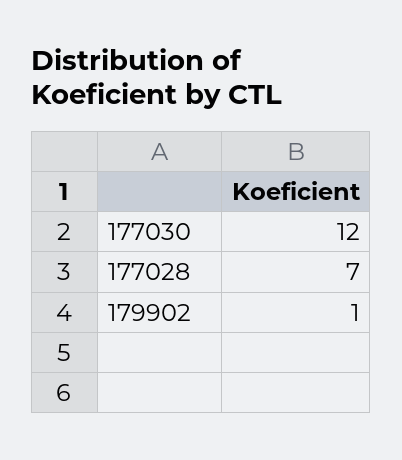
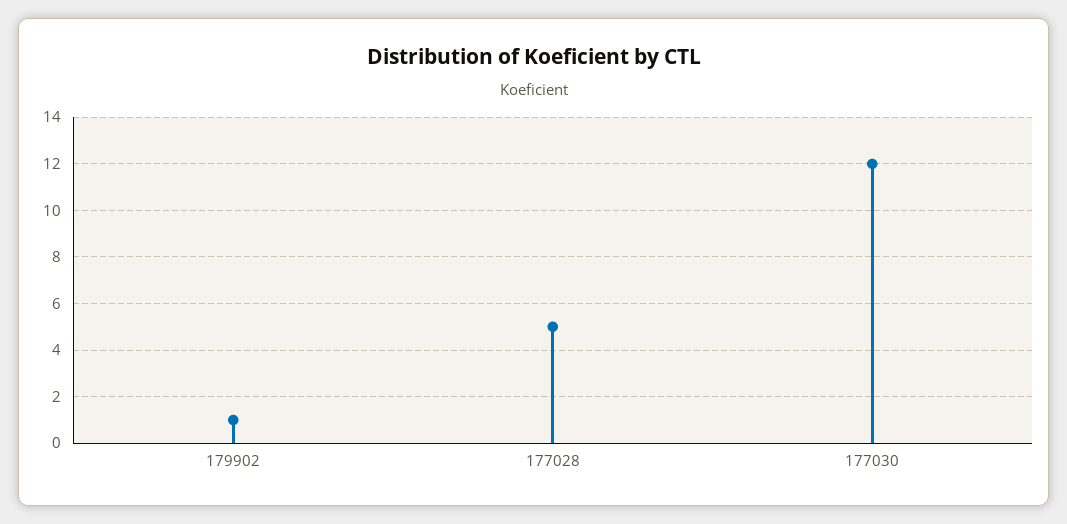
177028: 7 -> 5

